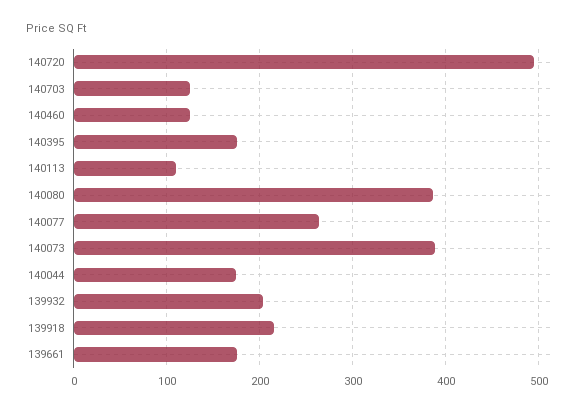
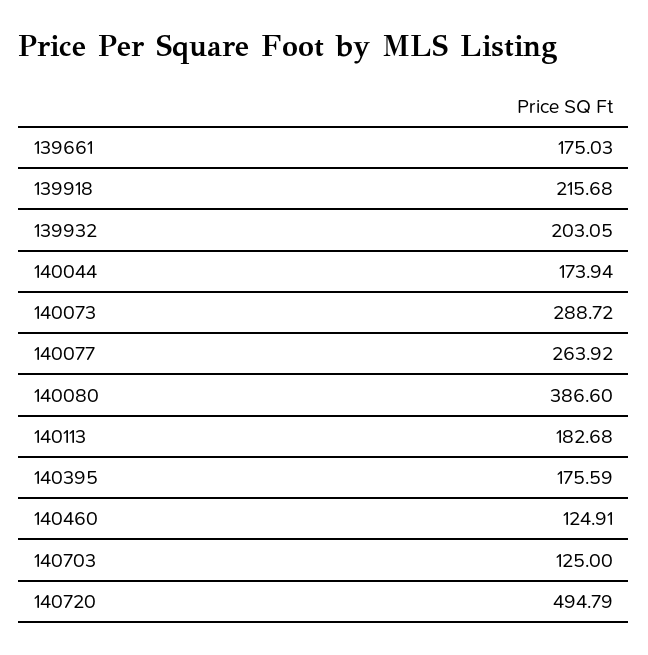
140113: 110 -> 182.68
140073: 390 -> 288.72

